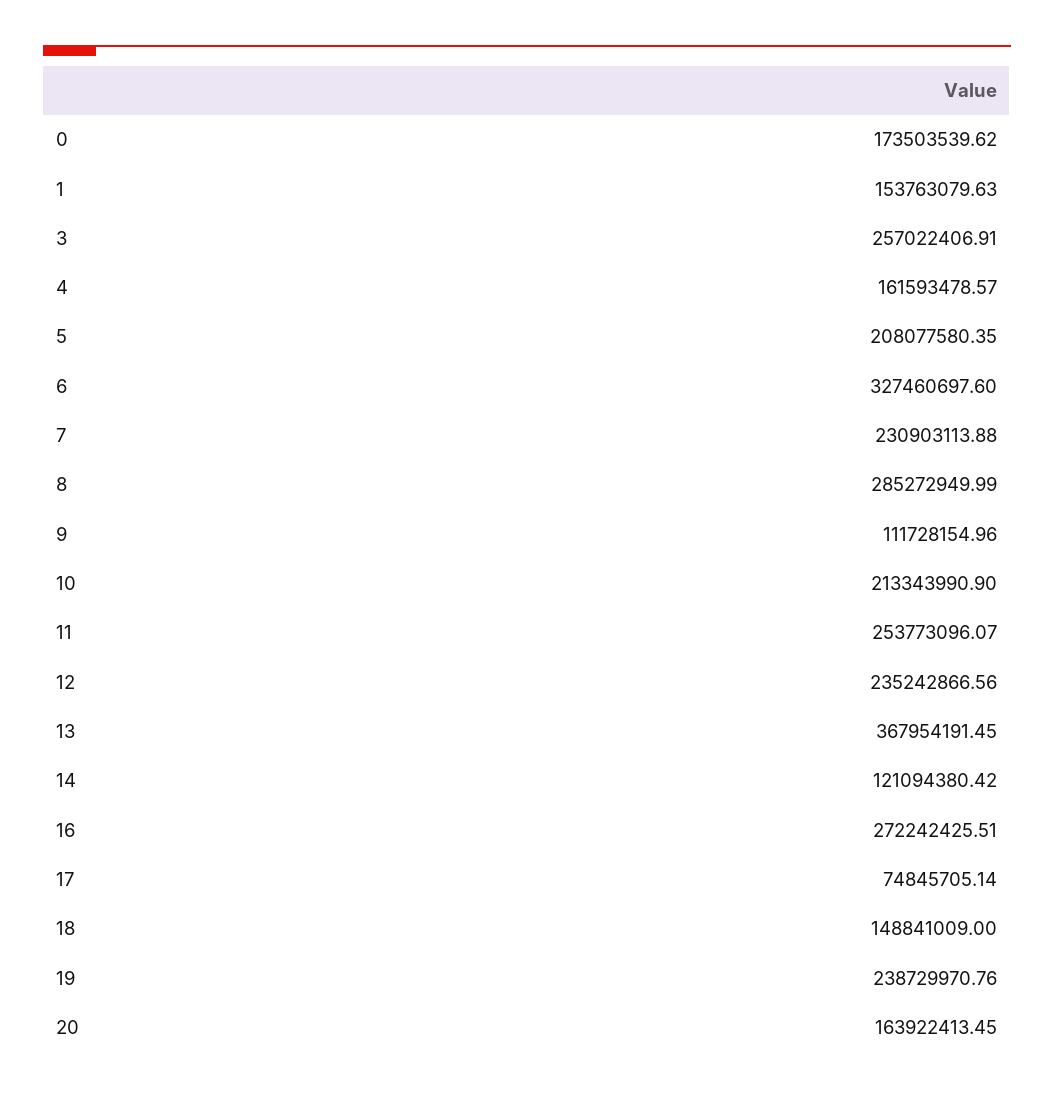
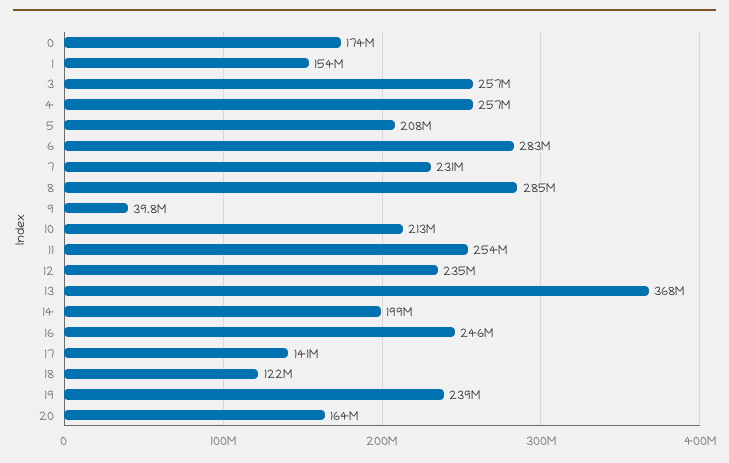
4: 161593478.57 -> 257000000
6: 327460697.6 -> 283000000
9: 111728154.96 -> 39800000
14: 121094380.42 -> 199000000
16: 272242425.51 -> 246000000
17: 74845705.14 -> 141000000
18: 148841009 -> 122000000

